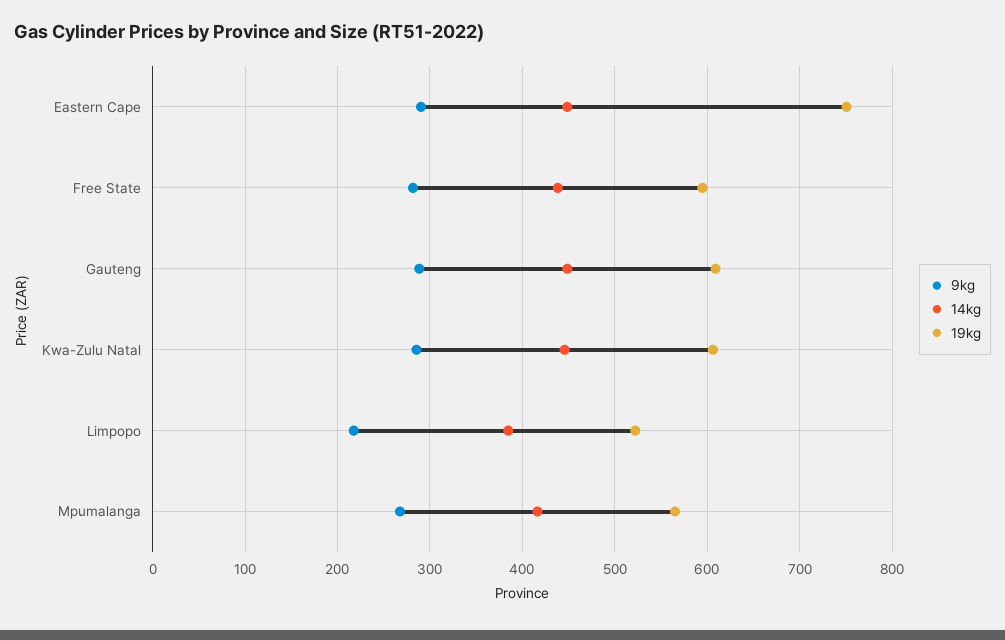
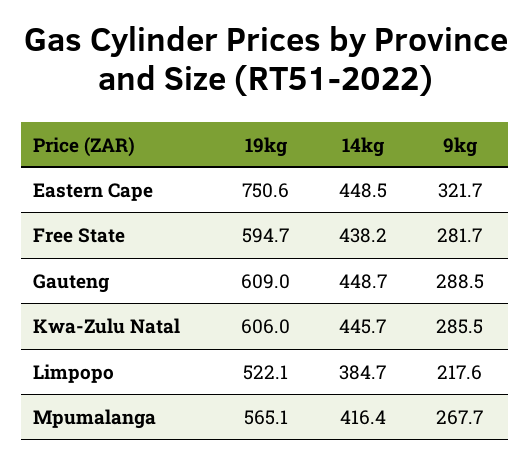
9kg, Eastern Cape: 290 -> 321.7

